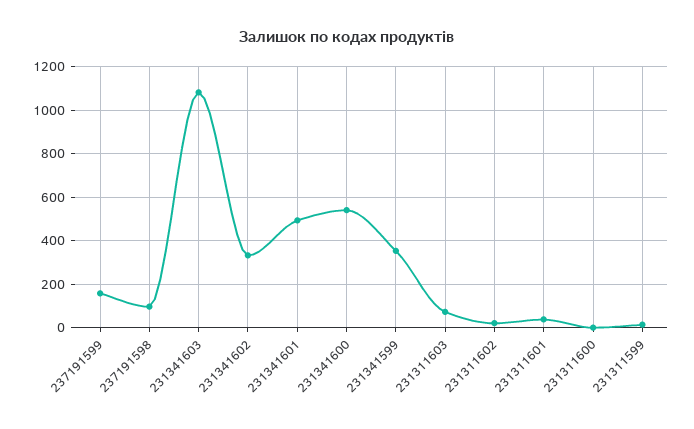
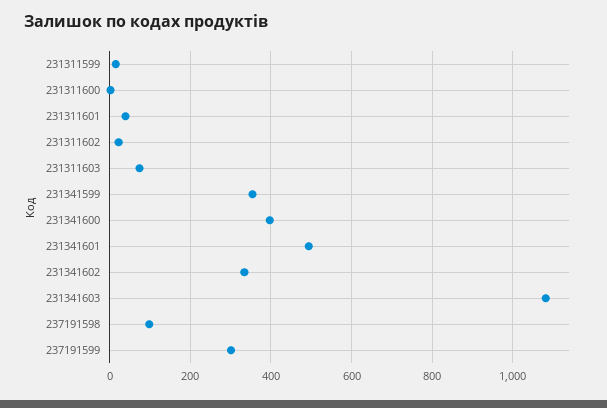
237191599: 150 -> 300
231341600: 550 -> 400

